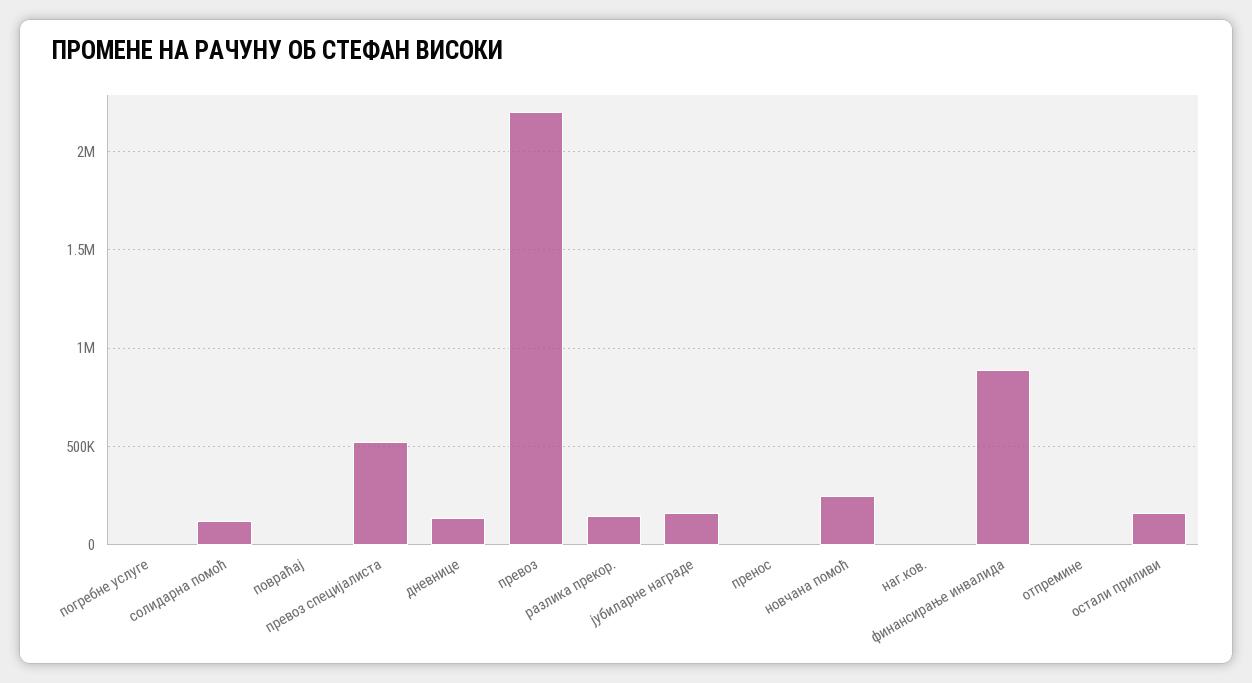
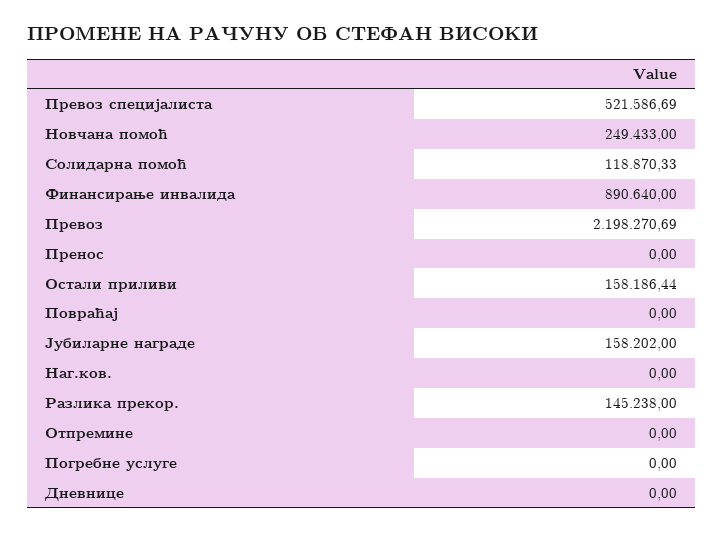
дневнице: 150000 -> 0

